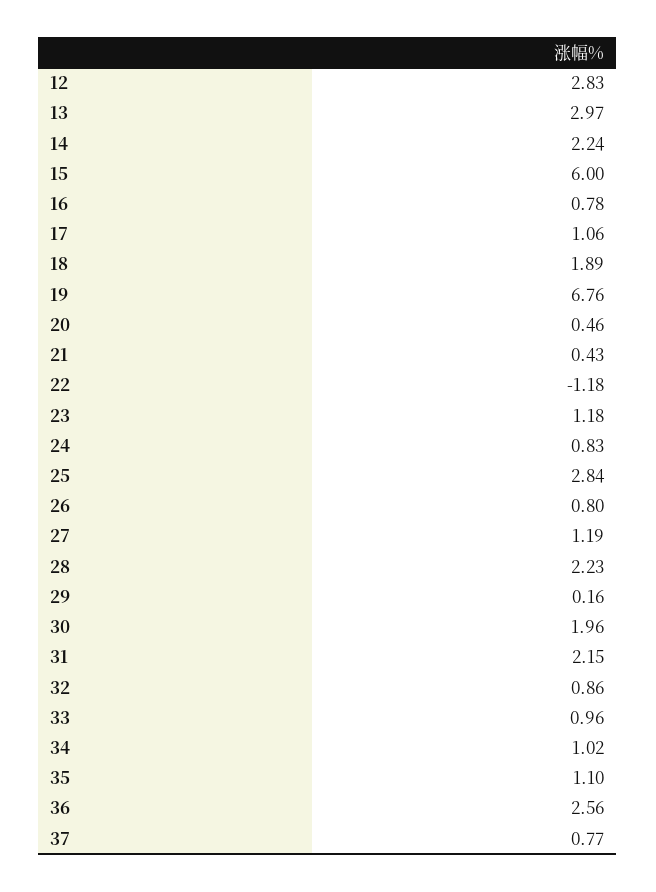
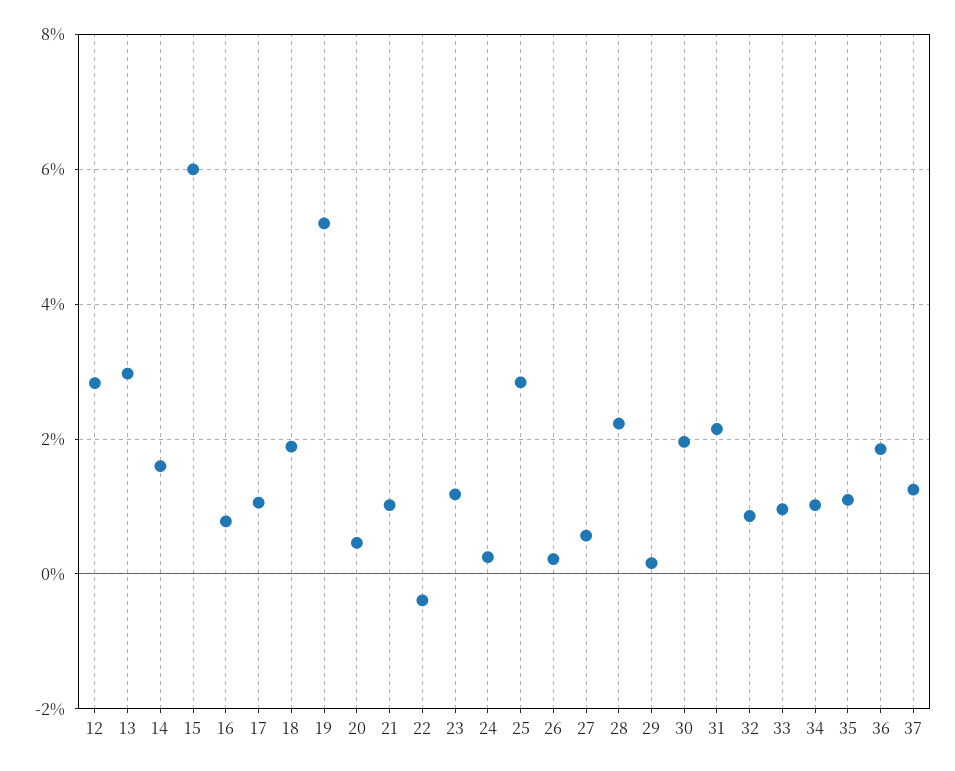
14: 2.24 -> 1.6
19: 6.76 -> 5.2
21: 0.43 -> 1
22: -1.18 -> -0.4
24: 0.83 -> 0.2
26: 0.8 -> 0.2
27: 1.19 -> 0.6
36: 2.56 -> 1.8
37: 0.77 -> 1.2

